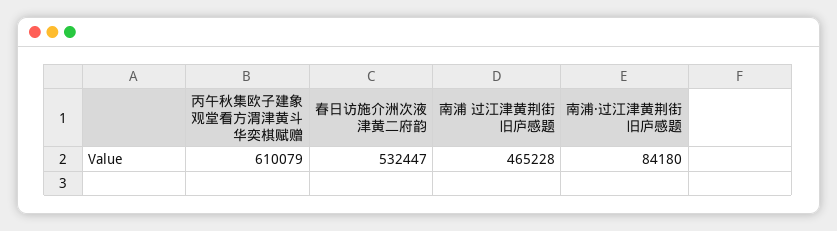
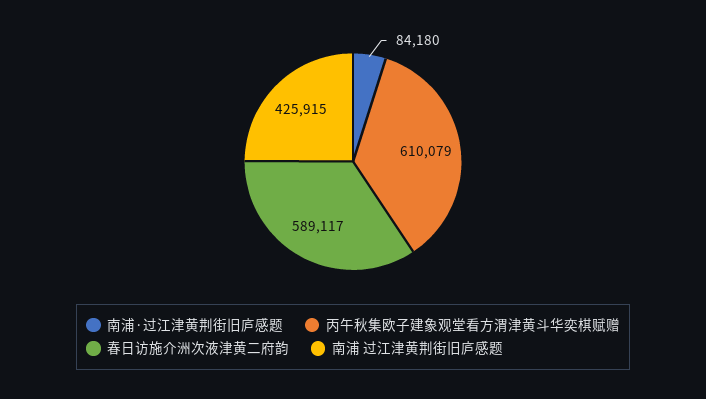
春日访施介洲次液津黄二府韵: 532447 -> 589117
南浦 过江津黄荆街旧庐感题: 465228 -> 425915

